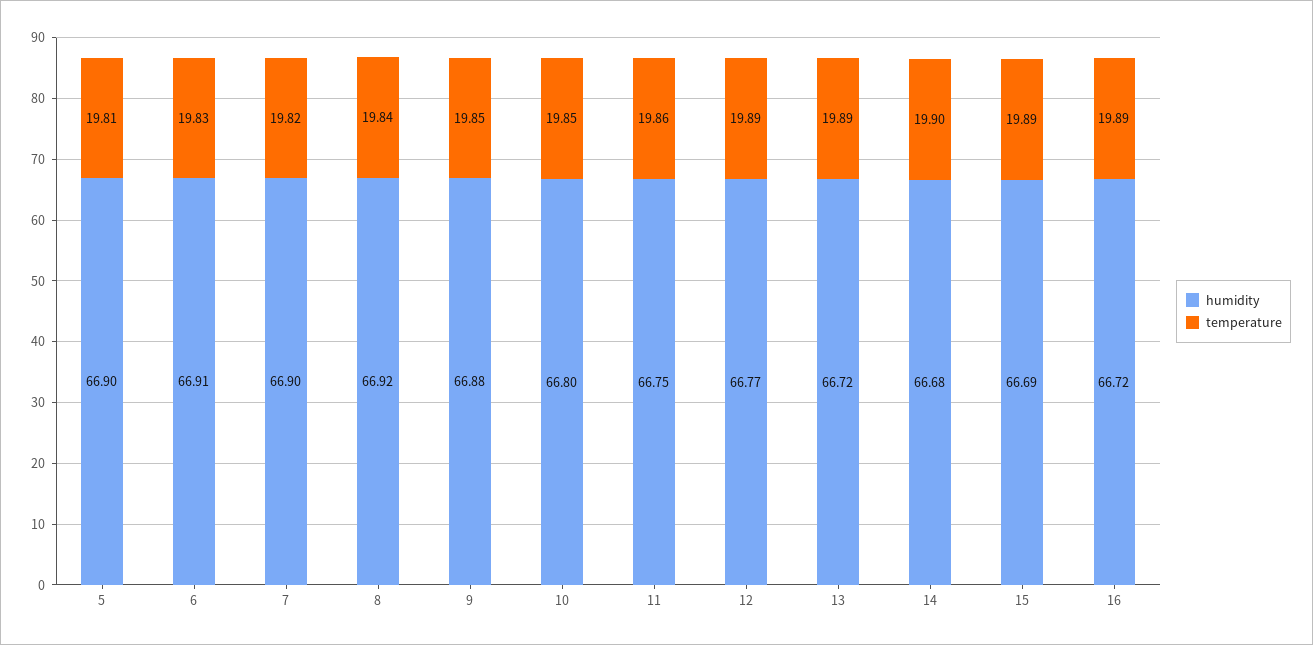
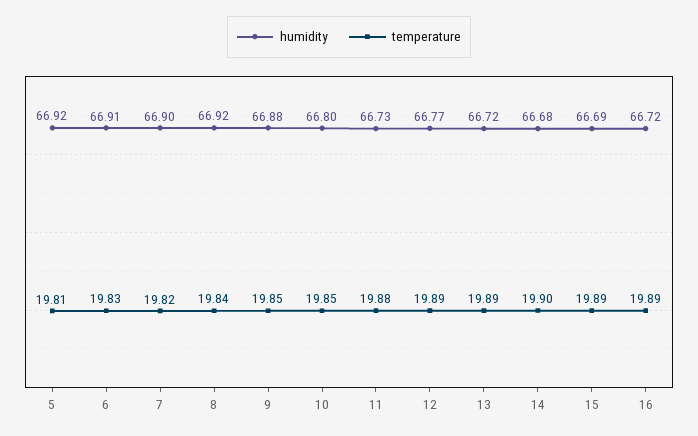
humidity, 5: 66.9 -> 66.92
humidity, 11: 66.75 -> 66.73
temperature, 11: 19.86 -> 19.88

